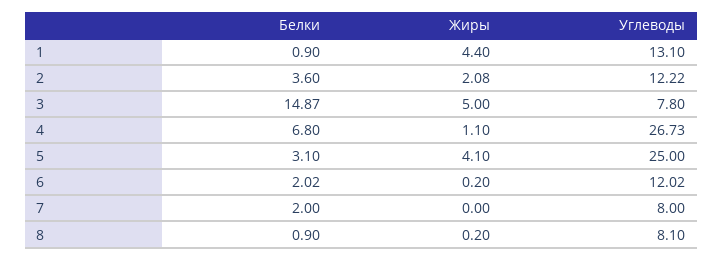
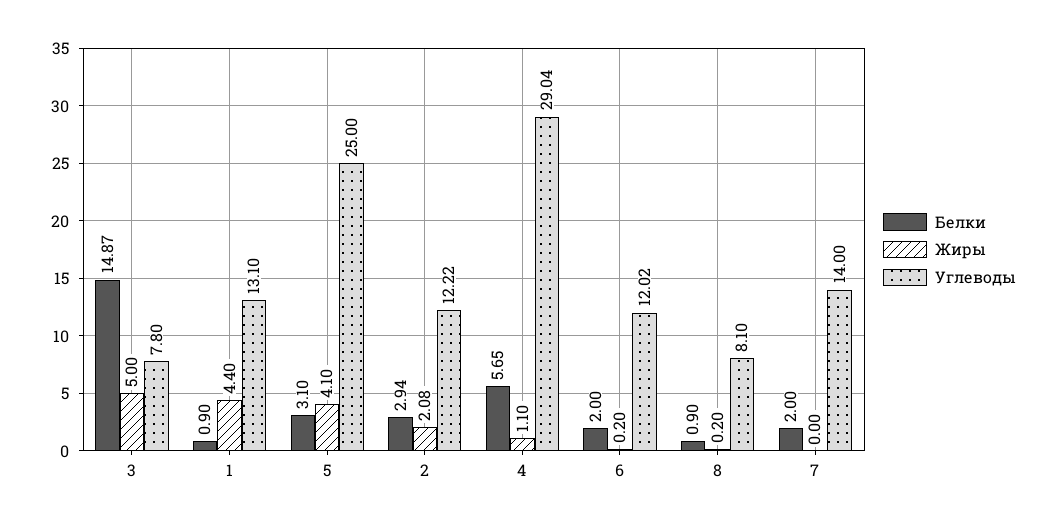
Белки, 2: 3.6 -> 2.94
Белки, 4: 6.8 -> 5.65
Углеводы, 4: 26.73 -> 29.04
Белки, 6: 2.02 -> 2
Углеводы, 7: 8 -> 14

